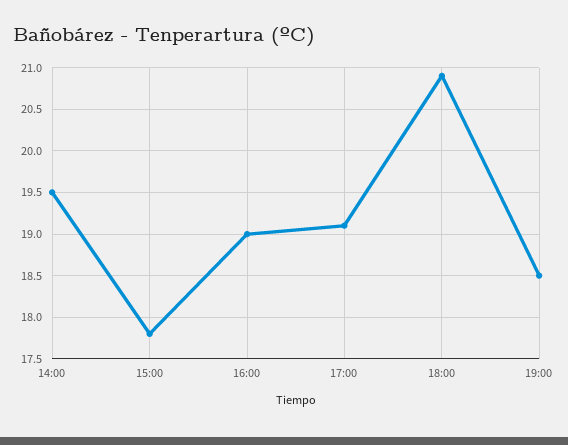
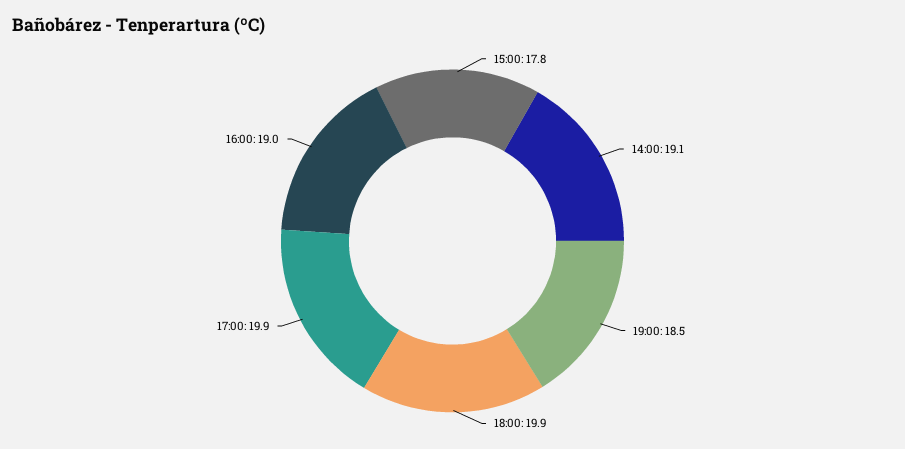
14:00: 19.5 -> 19.1
17:00: 19.1 -> 19.9
18:00: 20.9 -> 19.9

